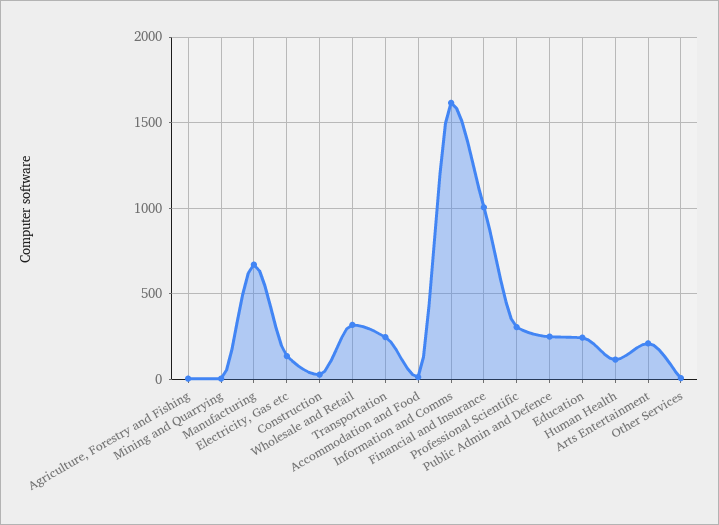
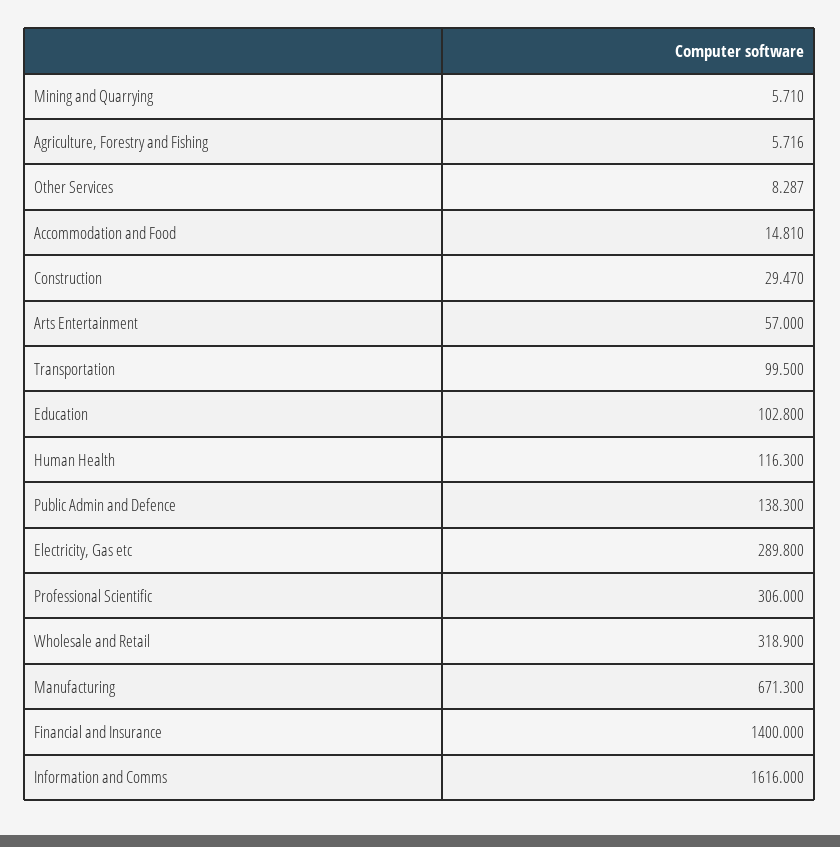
Electricity, Gas etc: 150 -> 289.8
Transportation: 250 -> 99.5
Financial and Insurance: 1000 -> 1400
Public Admin and Defence: 250 -> 138.3
Education: 250 -> 102.8
Arts Entertainment: 200 -> 57

